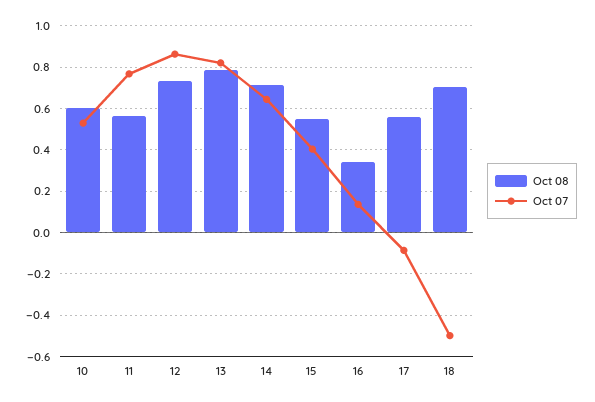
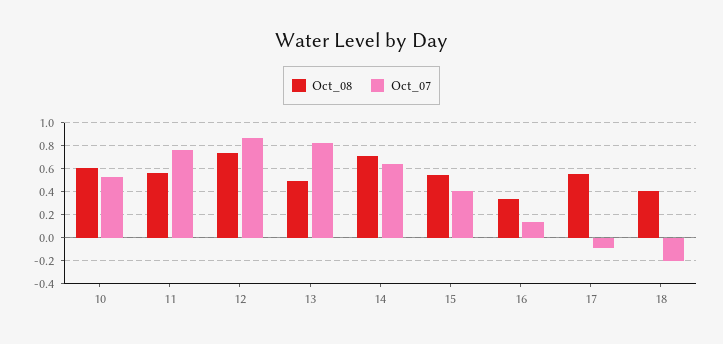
Oct 08, 13: 0.8 -> 0.5
Oct 08, 18: 0.7 -> 0.4
Oct 07, 18: -0.5 -> -0.2

